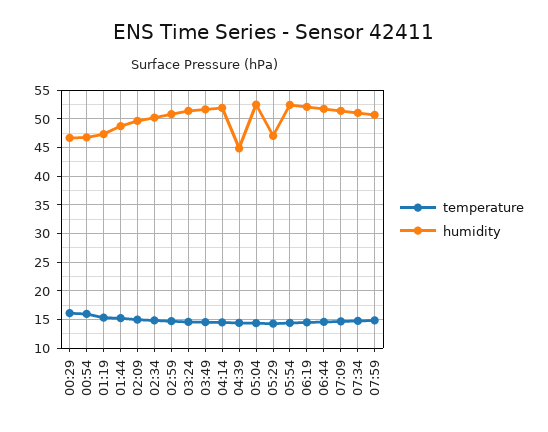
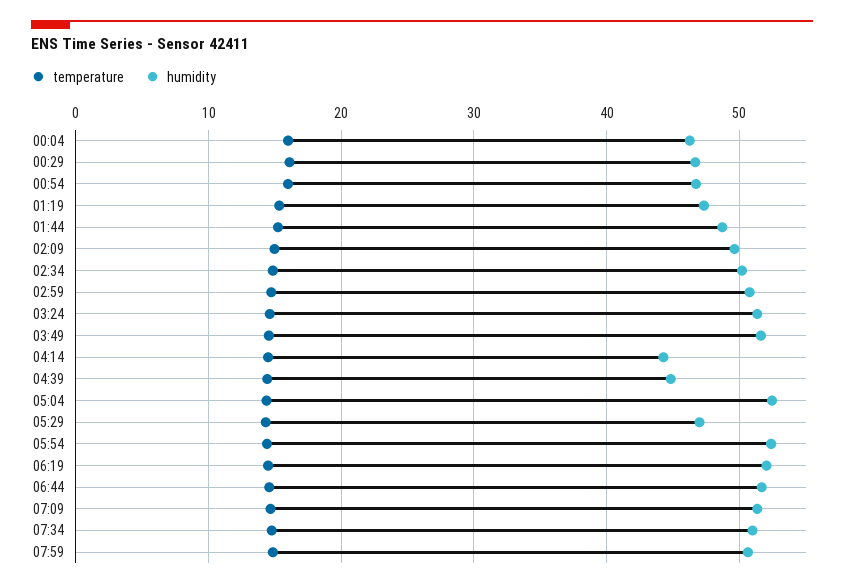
humidity, 04:14: 52.5 -> 44
temperature, 00:04: none -> 16
humidity, 00:04: none -> 46

